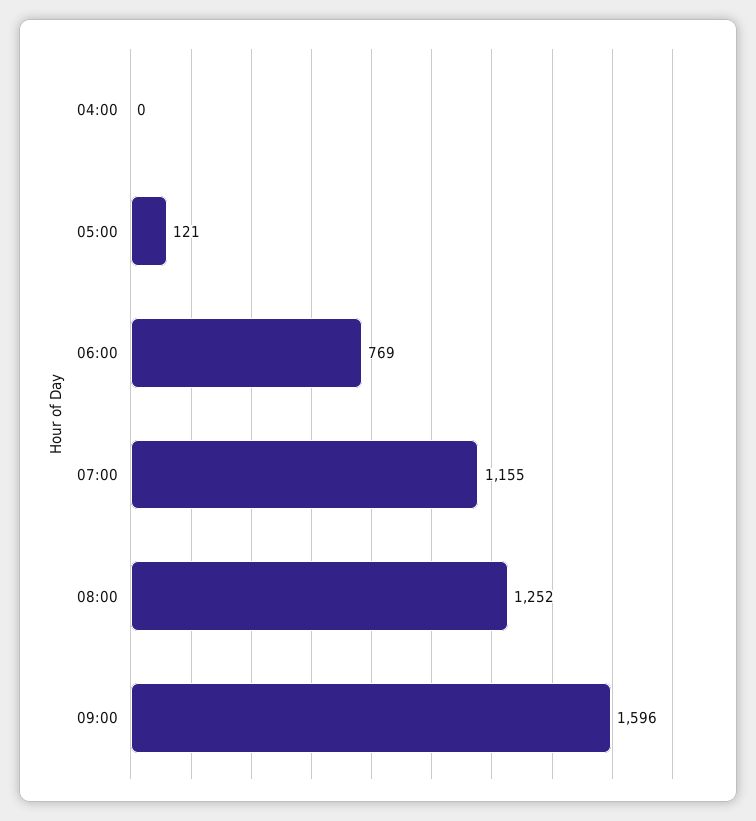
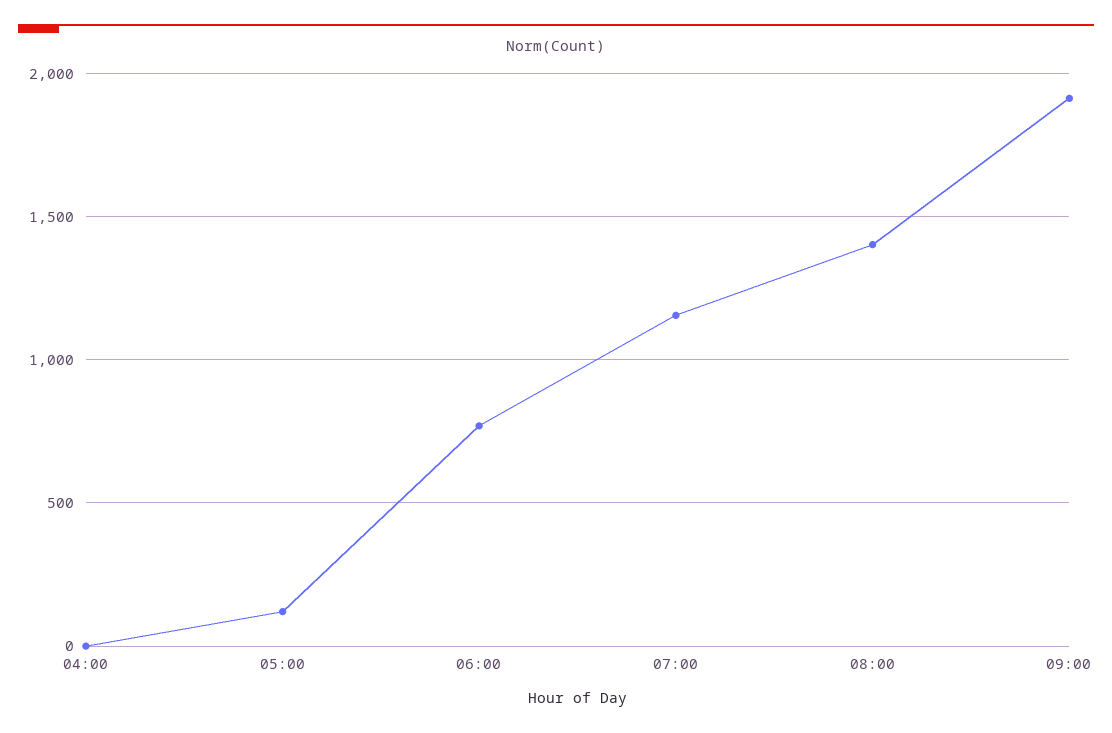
08:00: 1252 -> 1400
09:00: 1596 -> 1900

